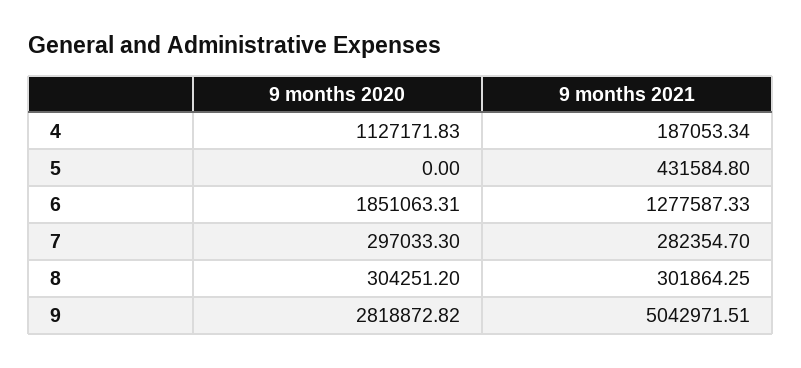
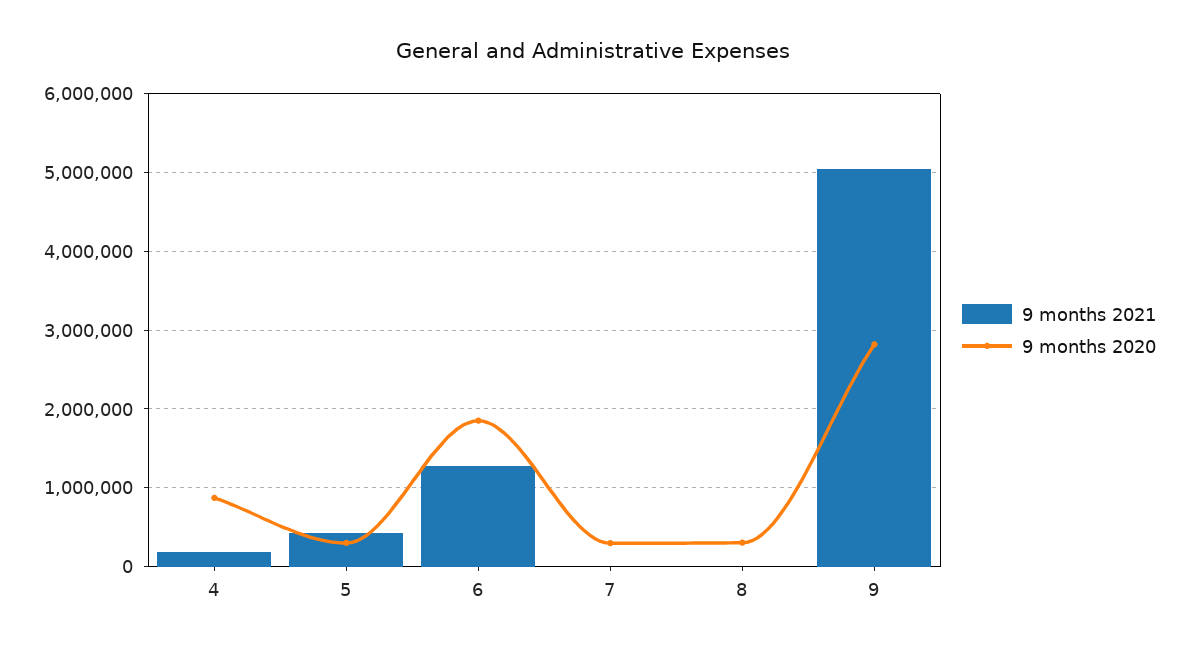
9 months 2020, 4: 1127171.83 -> 900000
9 months 2020, 5: 0 -> 300000
9 months 2021, 7: 282354.7 -> 0
9 months 2021, 8: 301864.25 -> 0

